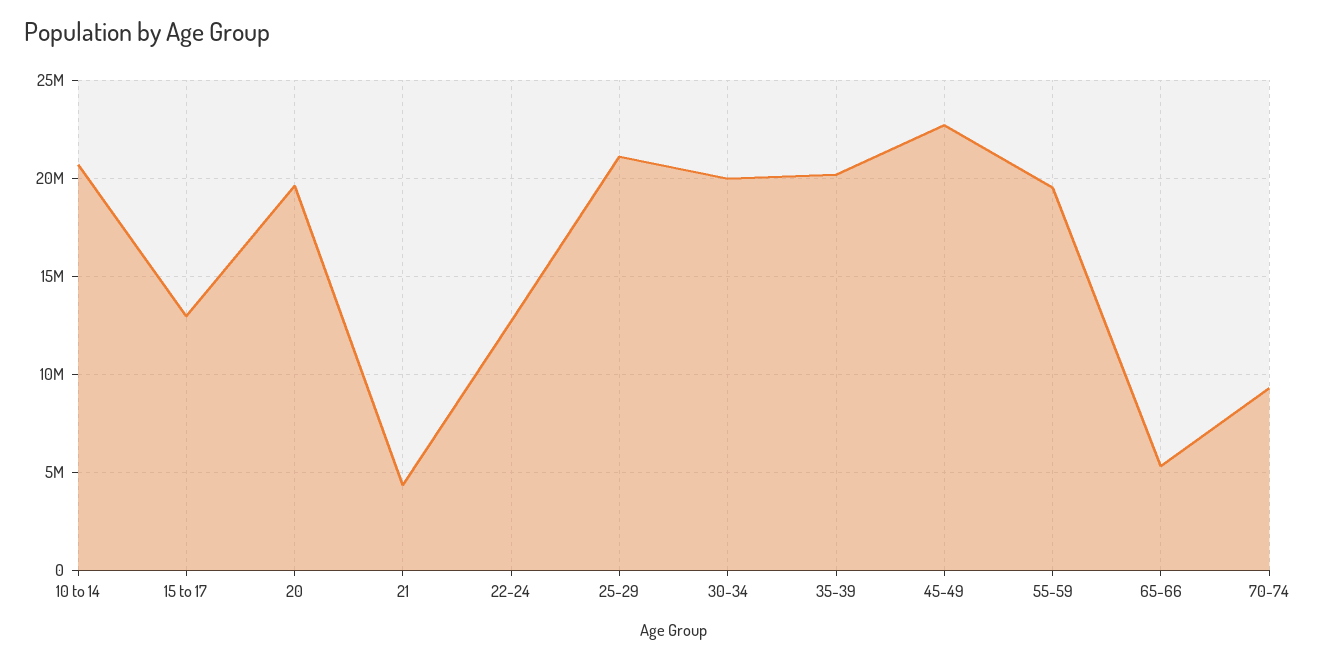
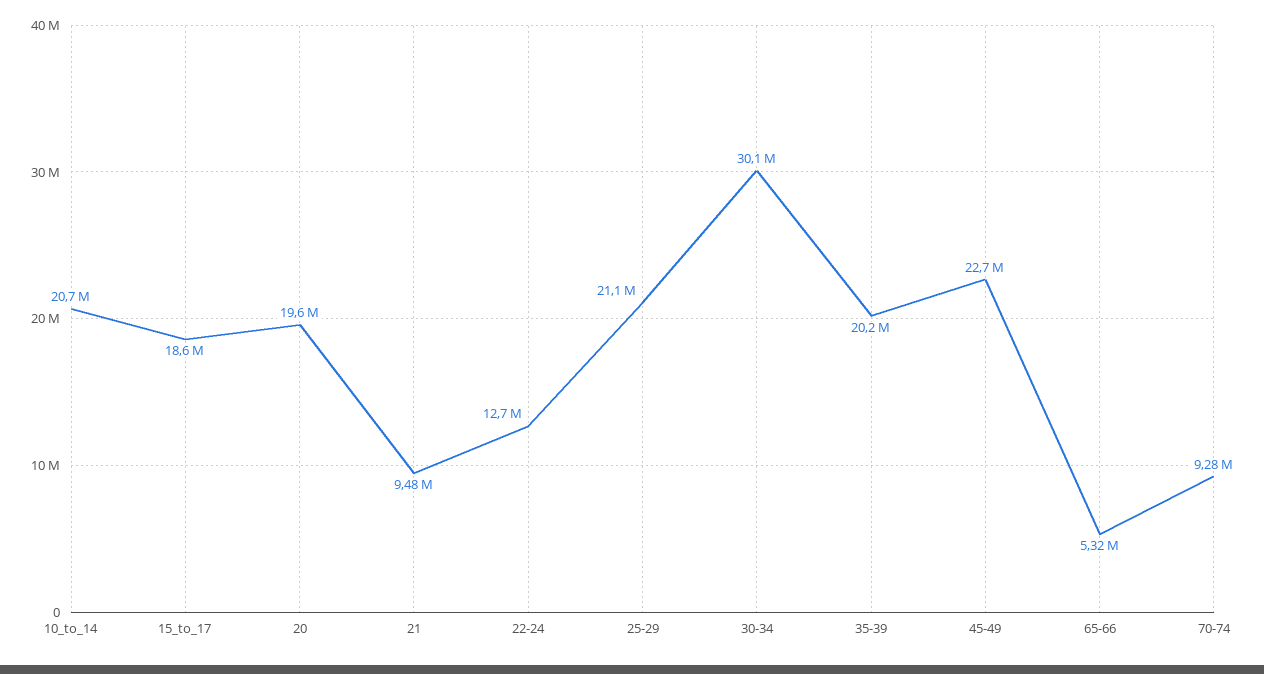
15 to 17: 13000000 -> 18600000
21: 4500000 -> 9480000
30-34: 20000000 -> 30100000
55-59: 19500000 -> none

